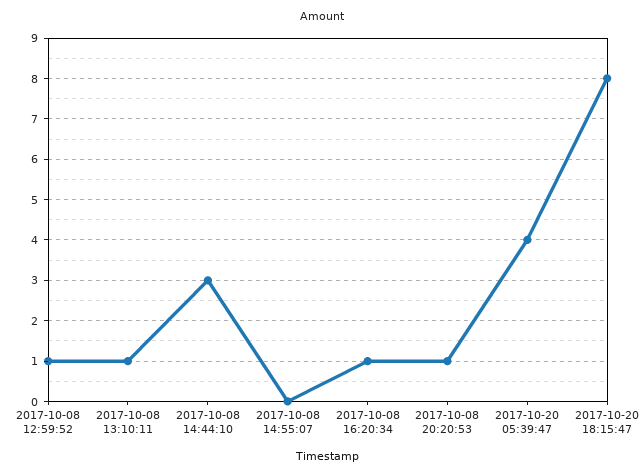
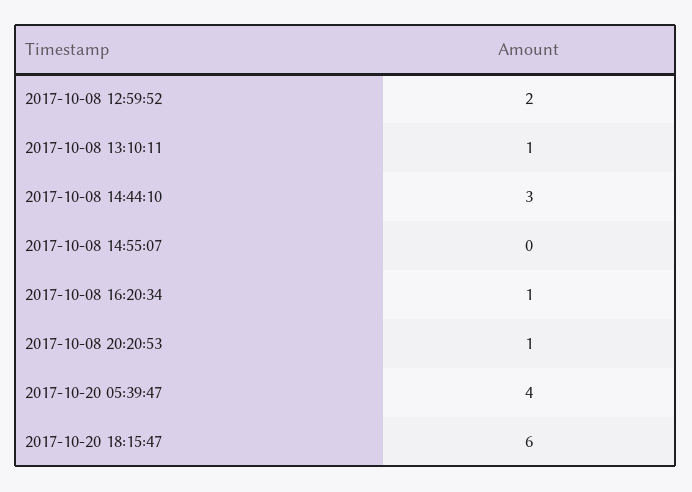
2017-10-08 12:59:52: 1 -> 2
2017-10-20 18:15:47: 8 -> 6

